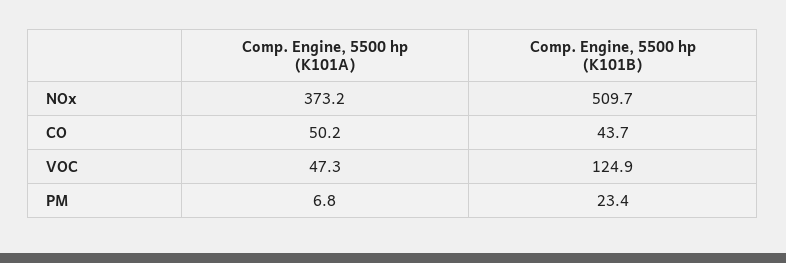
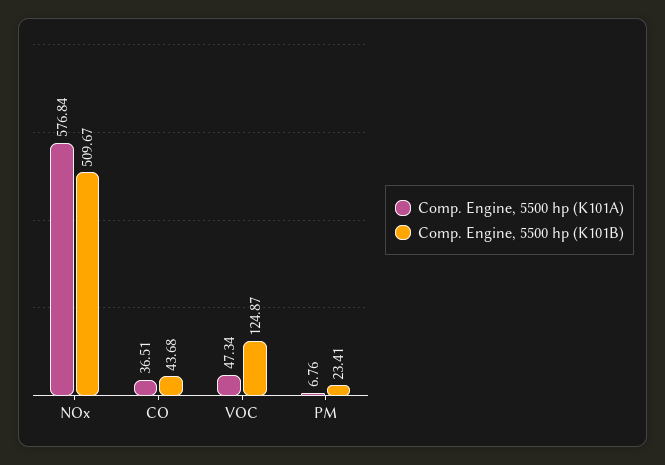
Comp. Engine, 5500 hp (K101A), NOx: 373.2 -> 576.84
Comp. Engine, 5500 hp (K101A), CO: 50.2 -> 36.51

